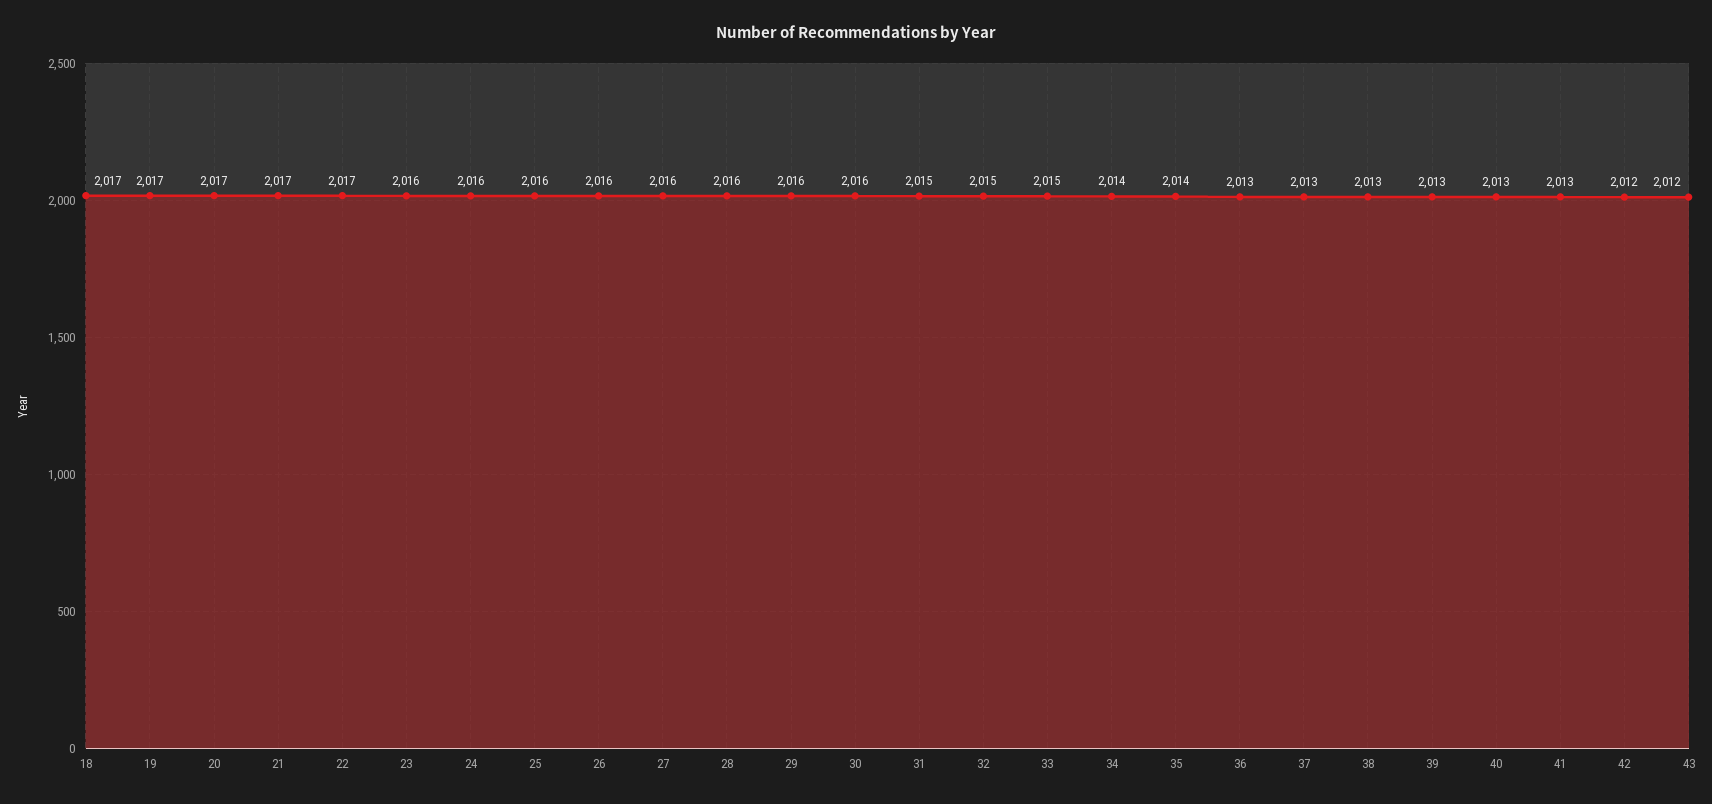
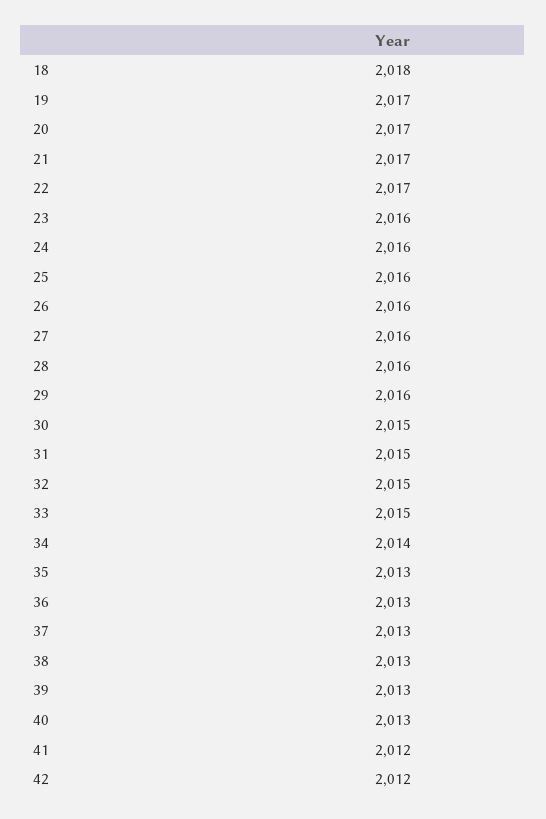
18: 2017 -> 2018
30: 2016 -> 2015
35: 2014 -> 2013
41: 2013 -> 2012
43: 2012 -> none

